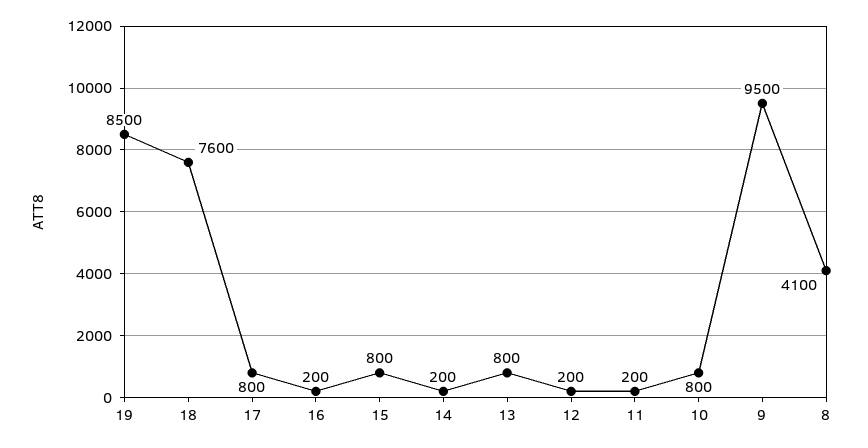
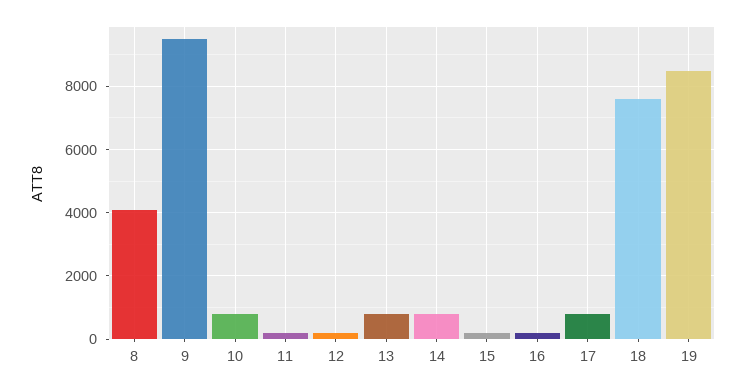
15: 800 -> 200
14: 200 -> 800

